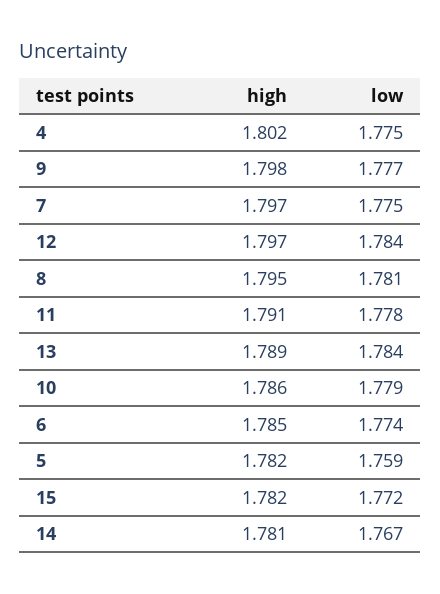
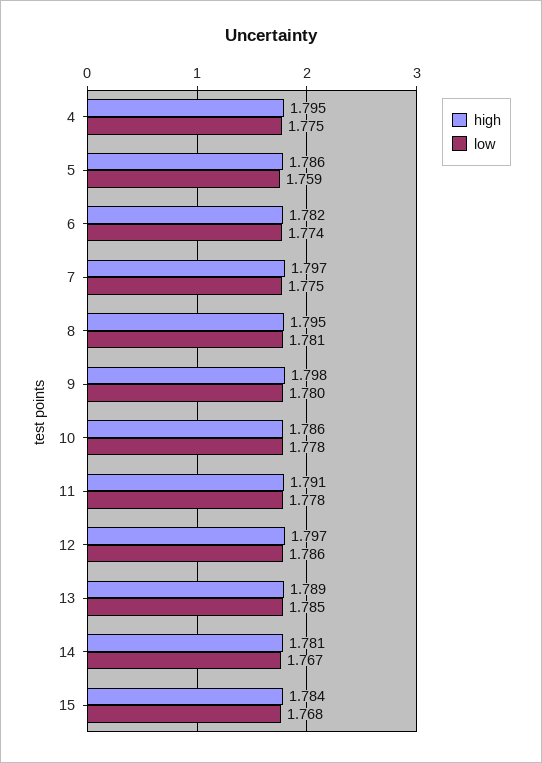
high, 4: 1.802 -> 1.795
low, 9: 1.777 -> 1.78
low, 12: 1.784 -> 1.786
low, 13: 1.784 -> 1.785
low, 10: 1.779 -> 1.778
high, 6: 1.785 -> 1.782
high, 5: 1.782 -> 1.786
high, 15: 1.782 -> 1.784
low, 15: 1.772 -> 1.768

